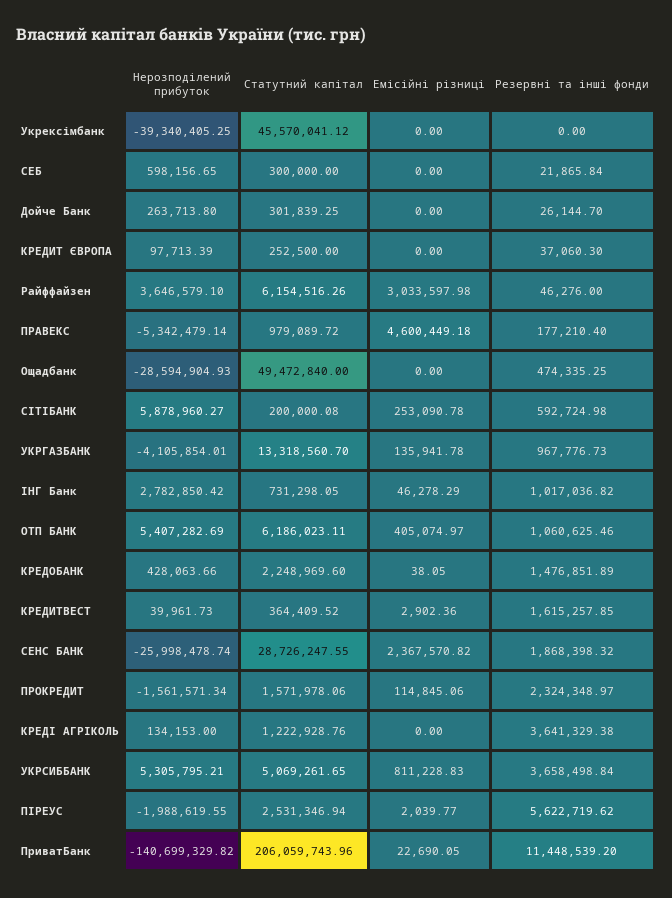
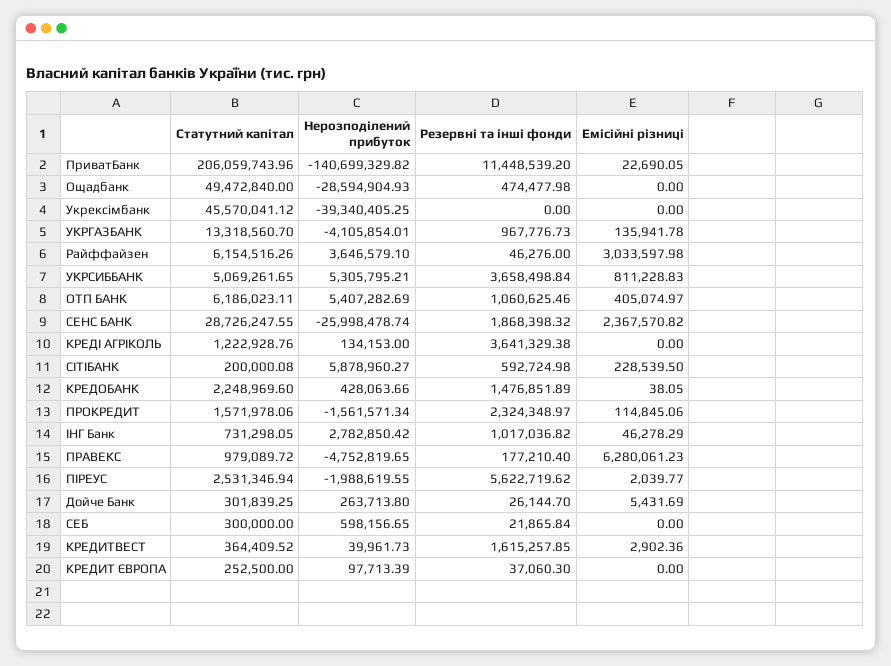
Емісійні різниці, Дойче Банк: 0 -> 5431.69
Нерозподілений прибуток, ПРАВЕКС: -5342479.14 -> -4752819.65
Емісійні різниці, ПРАВЕКС: 4600449.18 -> 6280061.23
Резервні та інші фонди, Ощадбанк: 474335.25 -> 474477.98
Емісійні різниці, СІТІБАНК: 253090.78 -> 228539.5

